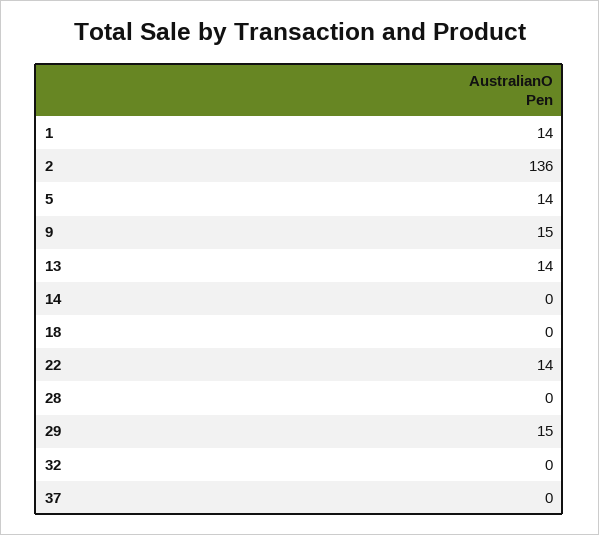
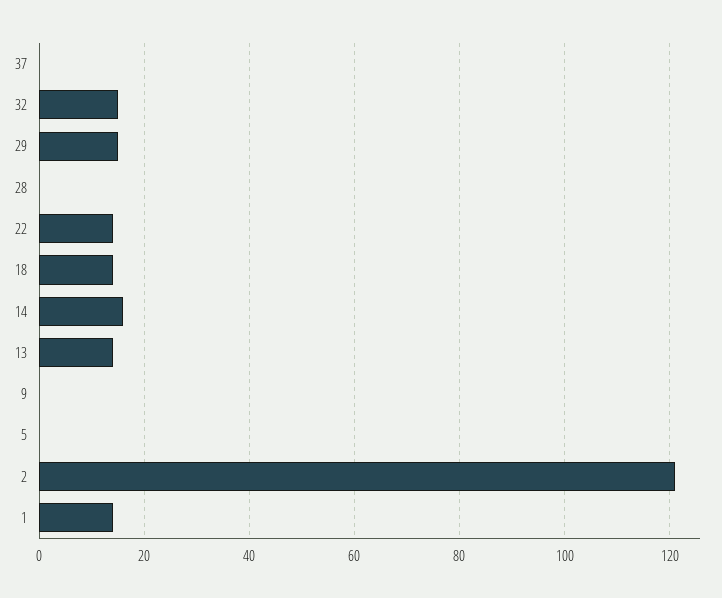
2: 136 -> 120
5: 14 -> 0
9: 15 -> 0
14: 0 -> 15
18: 0 -> 15
32: 0 -> 15

